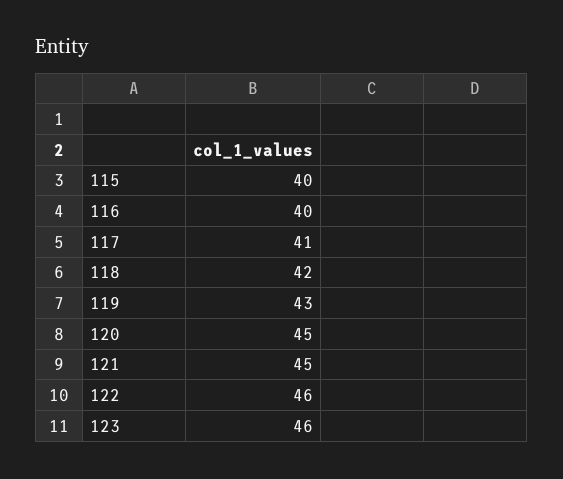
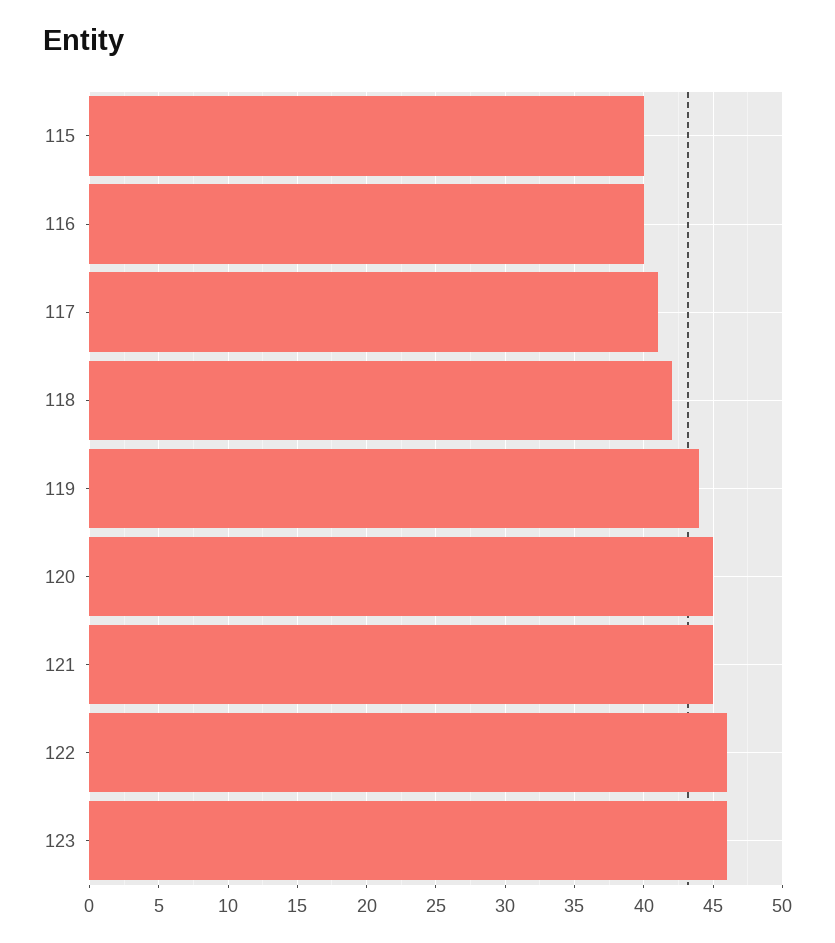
119: 43 -> 44

